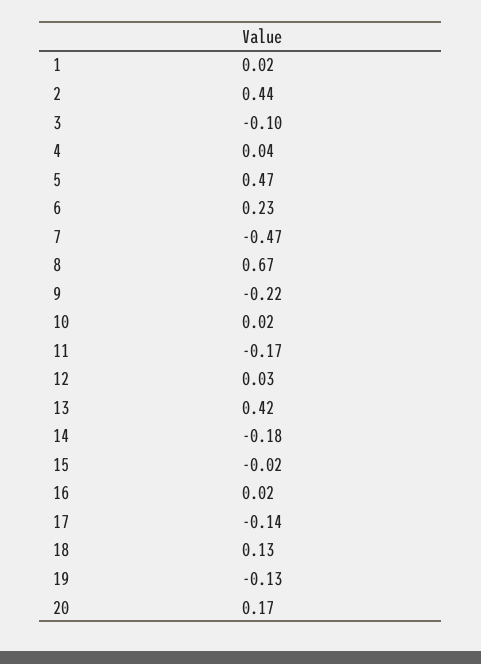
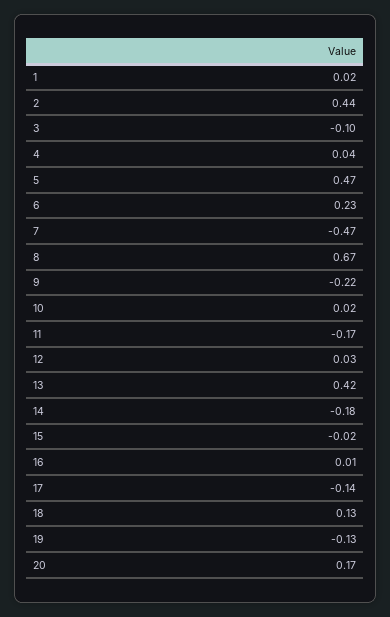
16: 0.02 -> 0.01

